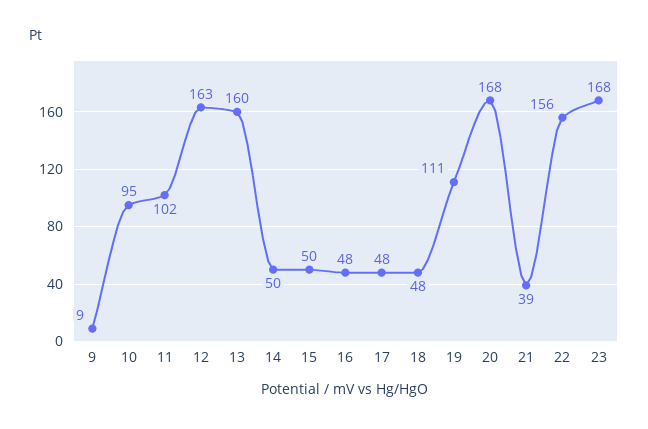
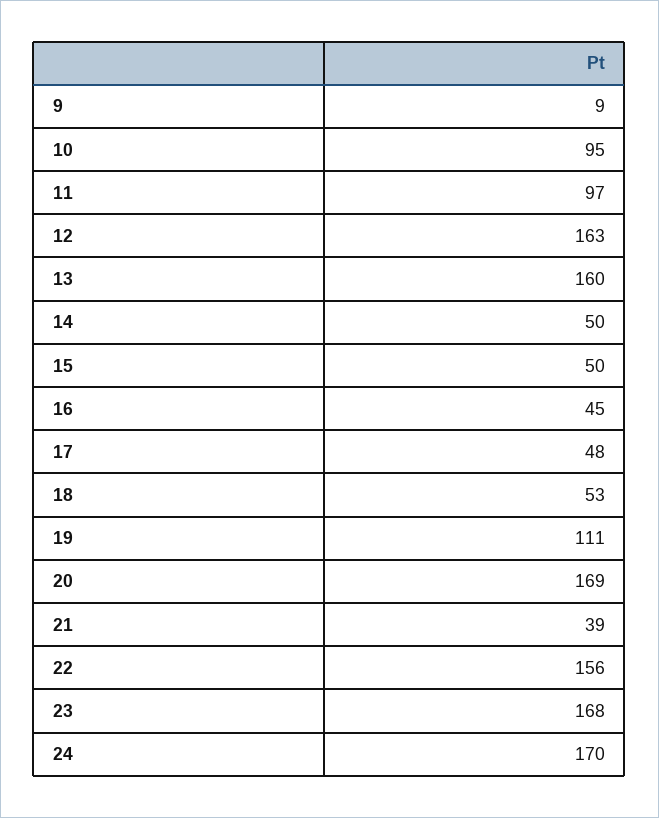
11: 102 -> 97
16: 48 -> 45
18: 48 -> 53
20: 168 -> 169
24: none -> 170

